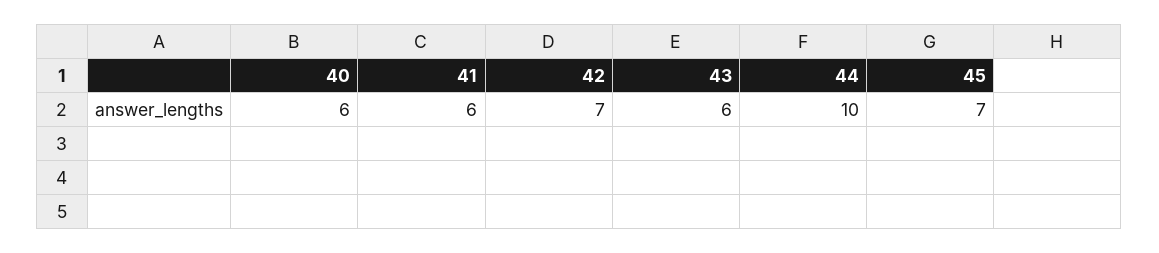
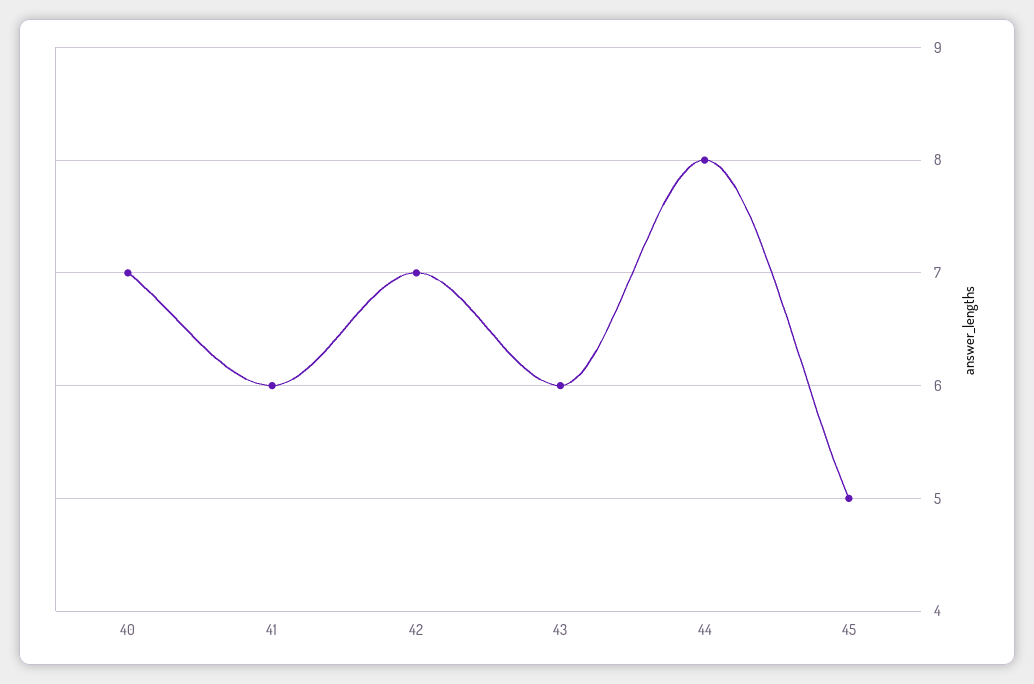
40: 6 -> 7
44: 10 -> 8
45: 7 -> 5

